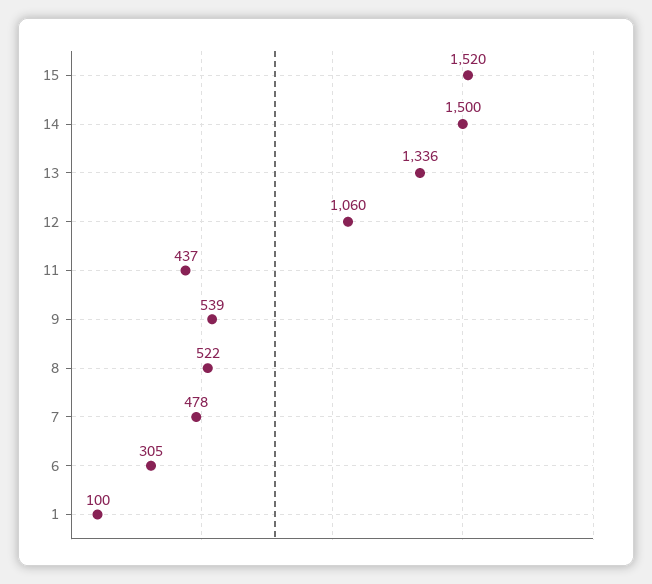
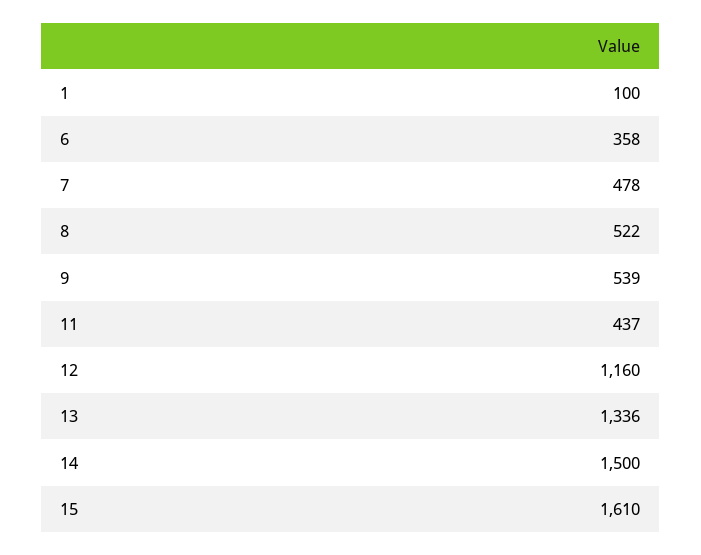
15: 1520 -> 1610
12: 1060 -> 1160
6: 305 -> 358

